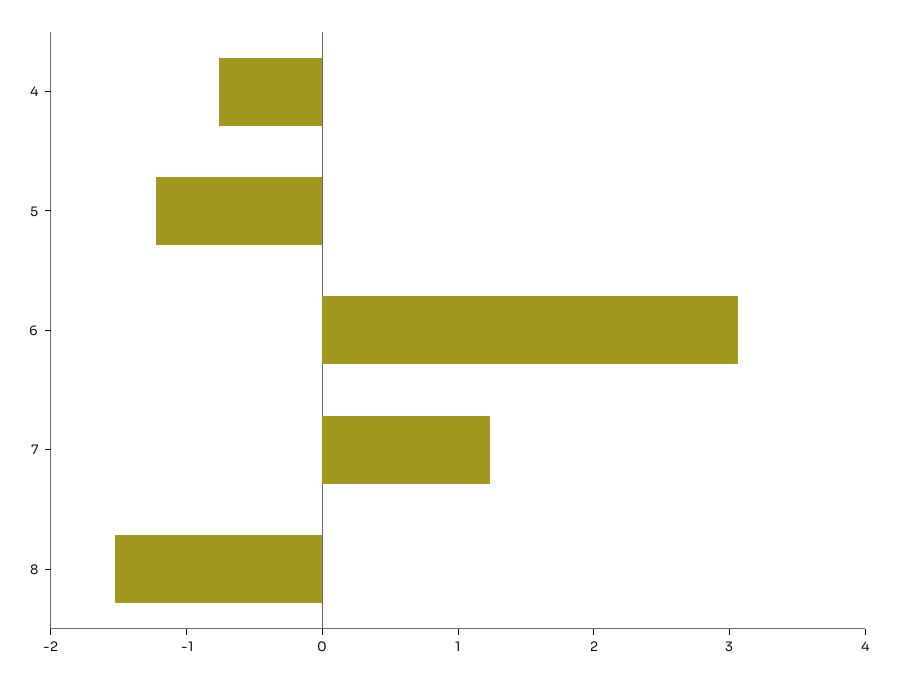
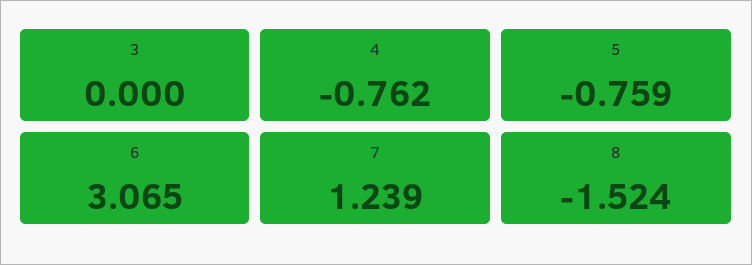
5: -1.2 -> -0.759
3: none -> 0

